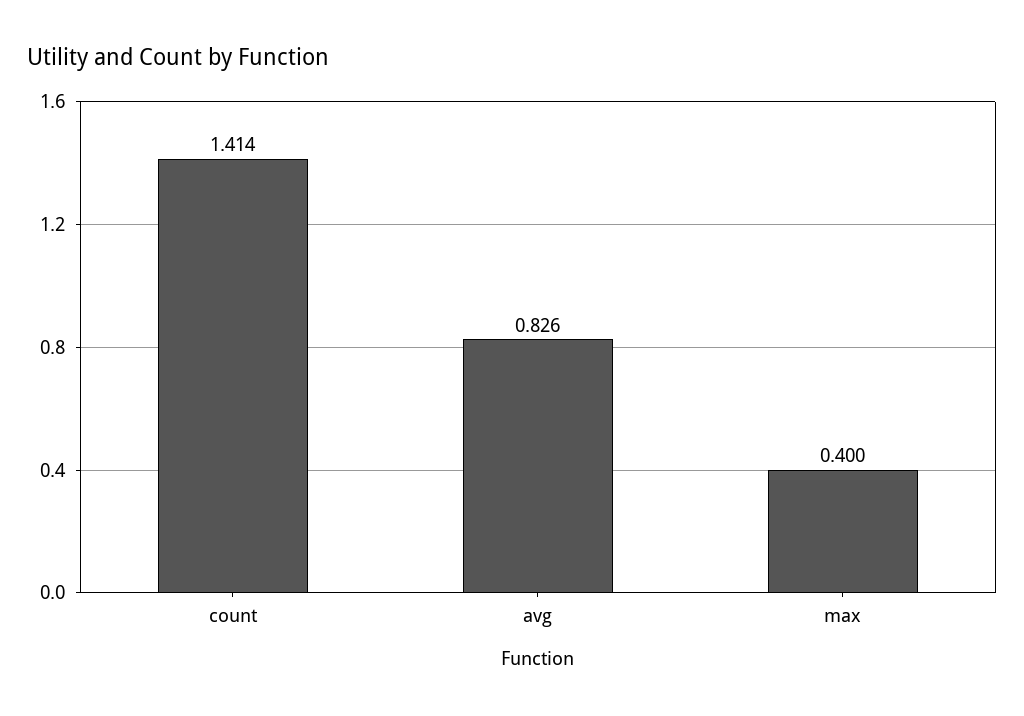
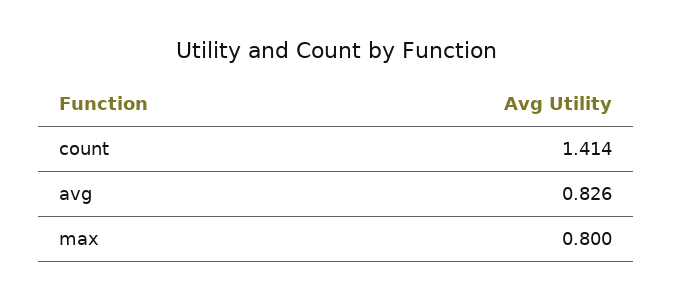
max: 0.4 -> 0.8

